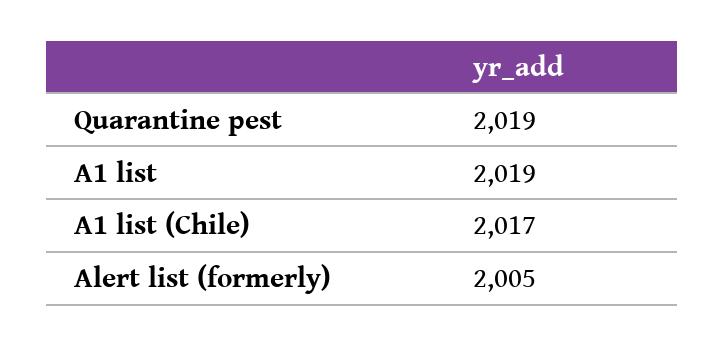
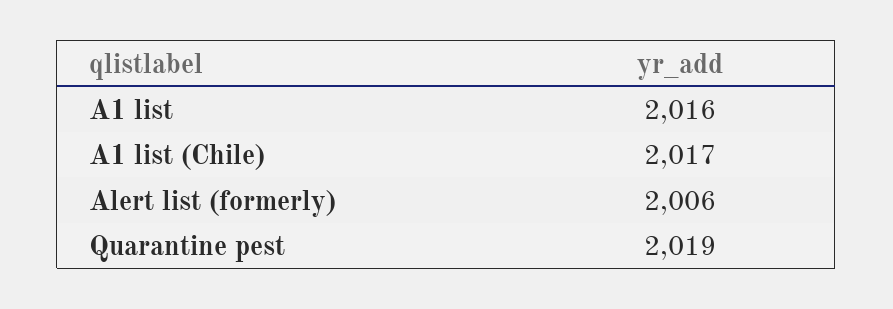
A1 list: 2019 -> 2016
Alert list (formerly): 2005 -> 2006

